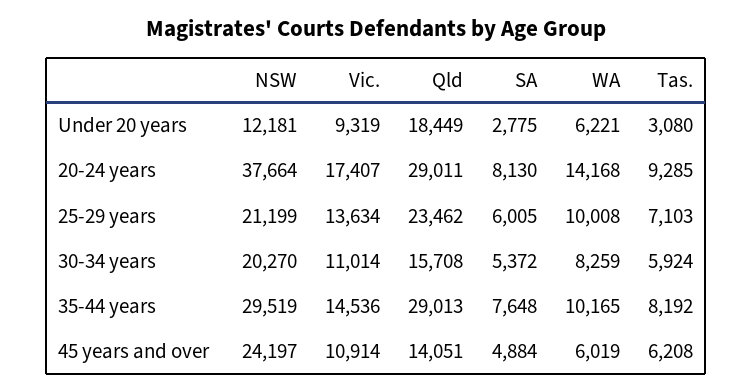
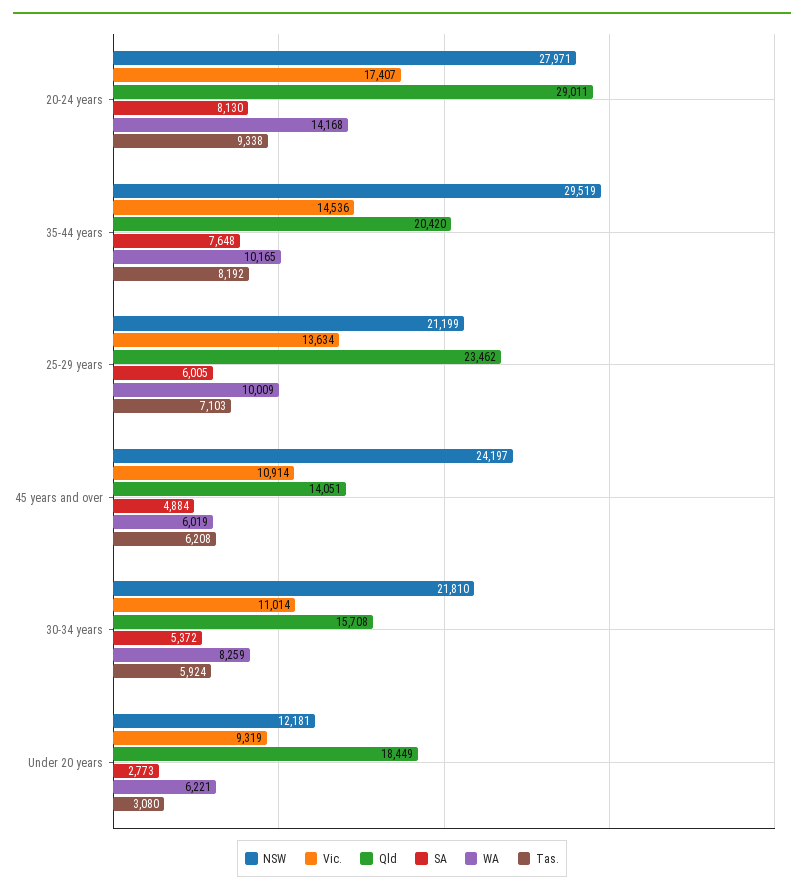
SA, Under 20 years: 2775 -> 2773
NSW, 20-24 years: 37664 -> 27971
Tas., 20-24 years: 9285 -> 9338
WA, 25-29 years: 10008 -> 10009
NSW, 30-34 years: 20270 -> 21810
Qld, 35-44 years: 29013 -> 20420

